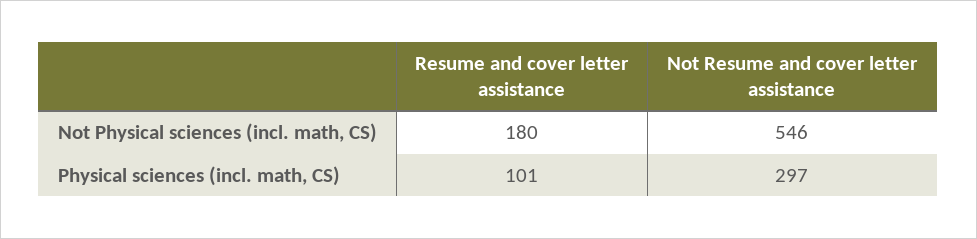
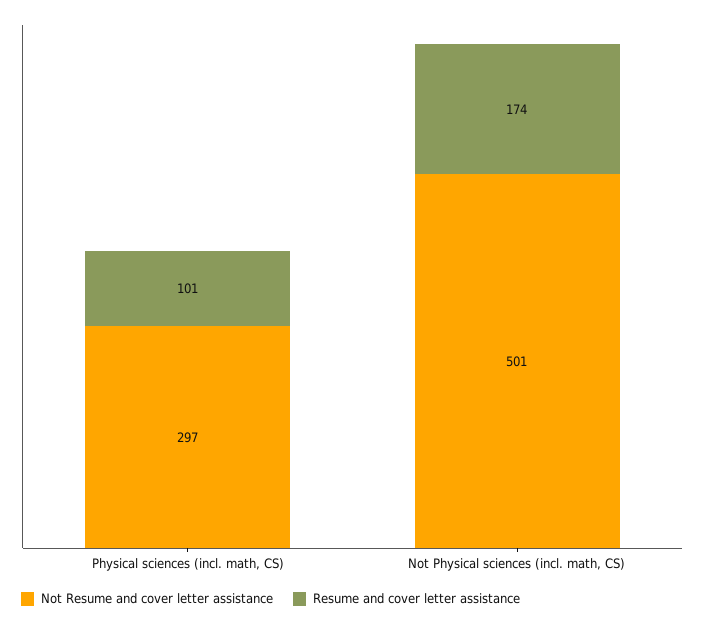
Resume and cover letter assistance, Not Physical sciences (incl. math, CS): 180 -> 174
Not Resume and cover letter assistance, Not Physical sciences (incl. math, CS): 546 -> 501

